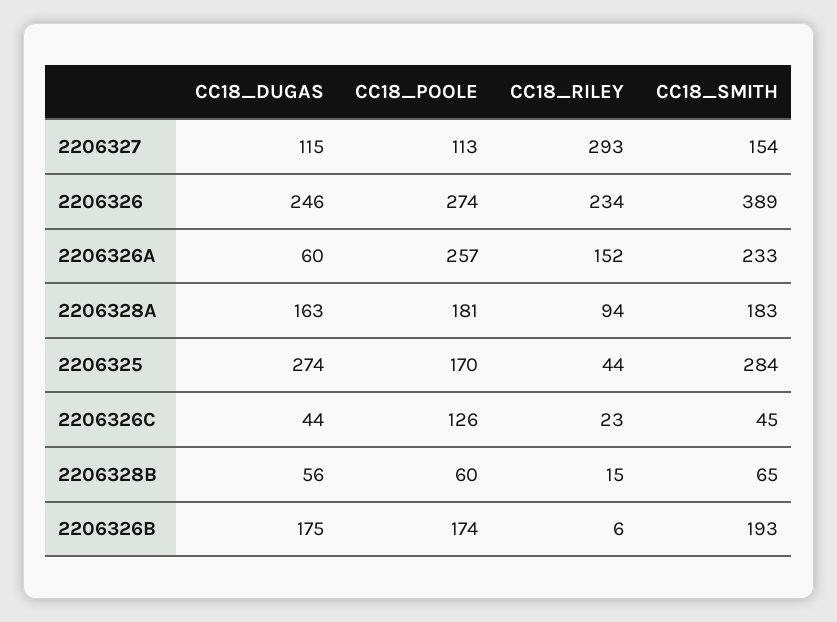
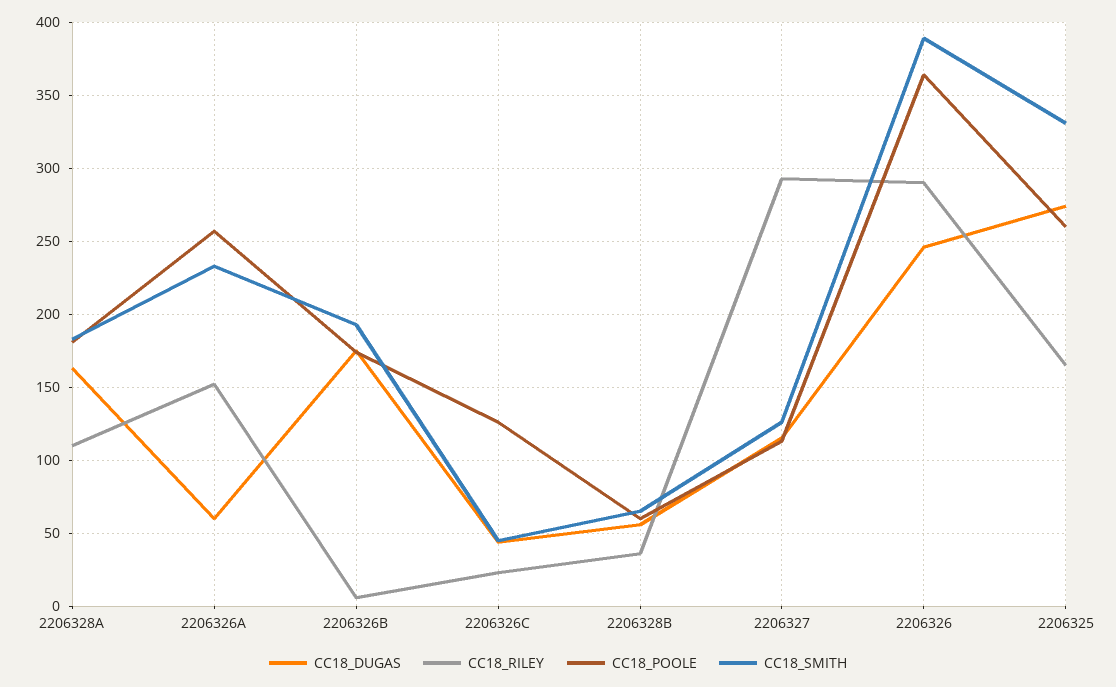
CC18_SMITH, 2206327: 154 -> 125
CC18_POOLE, 2206326: 274 -> 365
CC18_RILEY, 2206326: 234 -> 290
CC18_RILEY, 2206328A: 94 -> 110
CC18_POOLE, 2206325: 170 -> 260
CC18_RILEY, 2206325: 44 -> 165
CC18_SMITH, 2206325: 284 -> 330
CC18_RILEY, 2206328B: 15 -> 35

